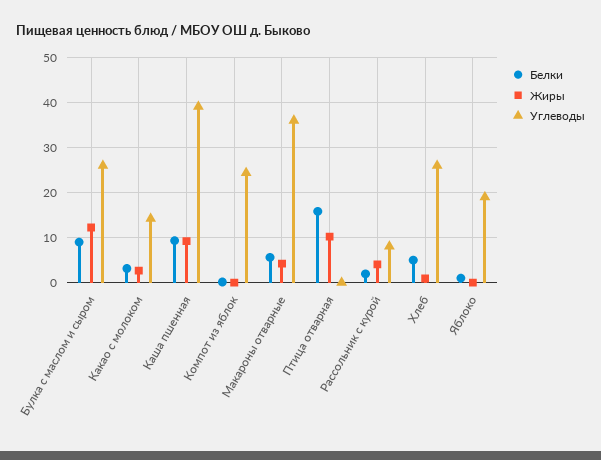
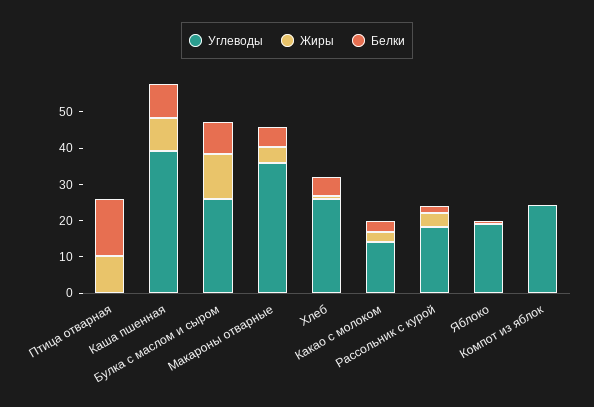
Углеводы, Рассольник с курой: 8 -> 17.5

